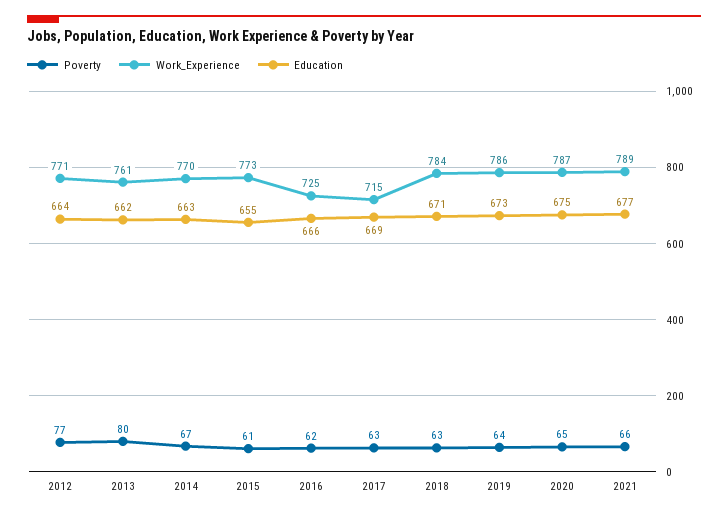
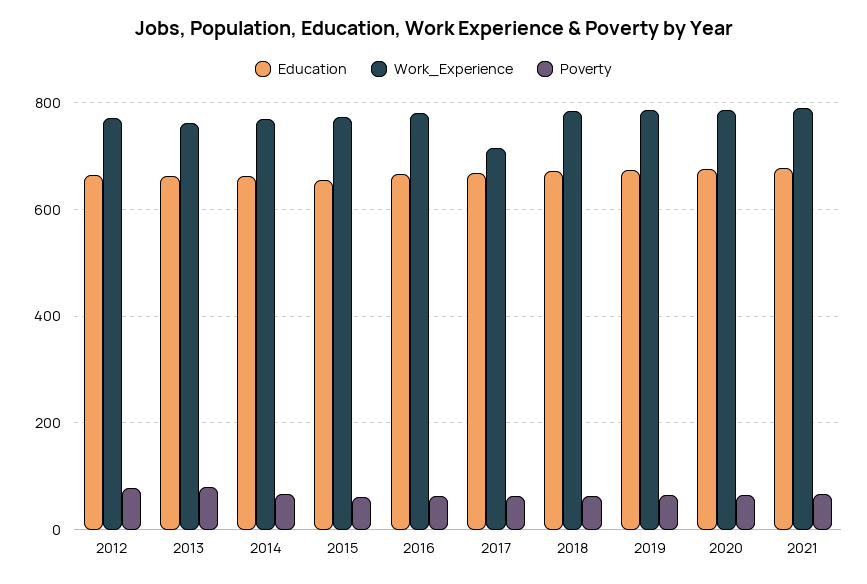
Work_Experience, 2016: 725 -> 780

